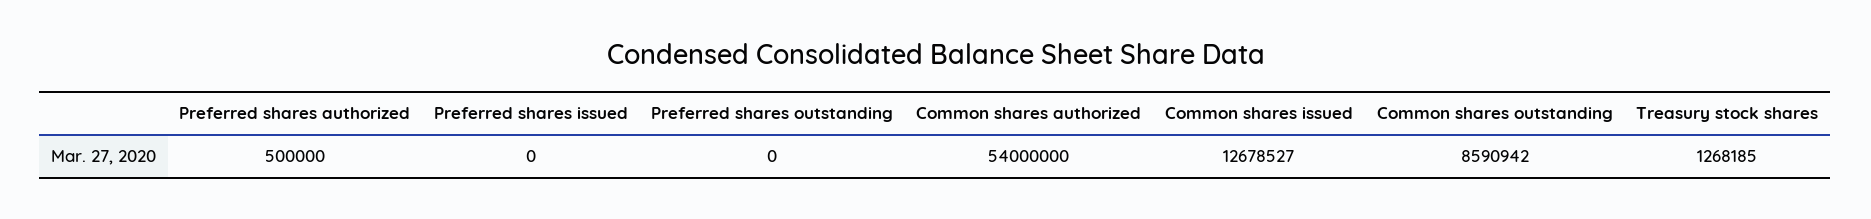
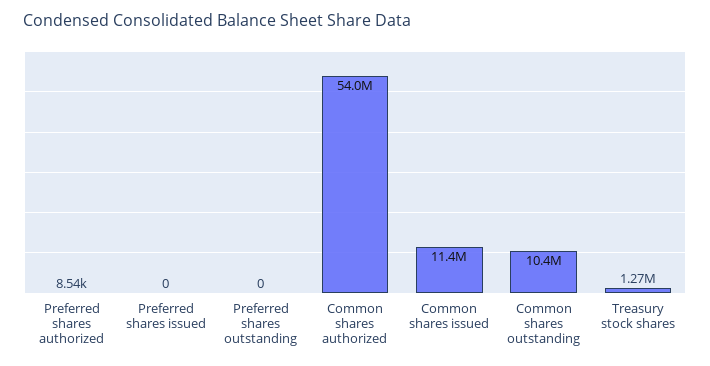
Preferred shares authorized: 500000 -> 8540
Common shares issued: 12678527 -> 11400000
Common shares outstanding: 8590942 -> 10400000

